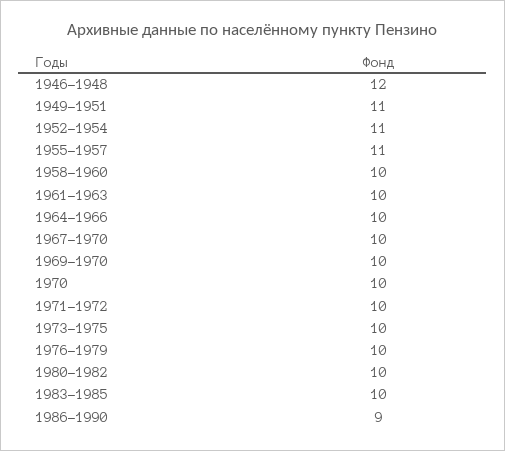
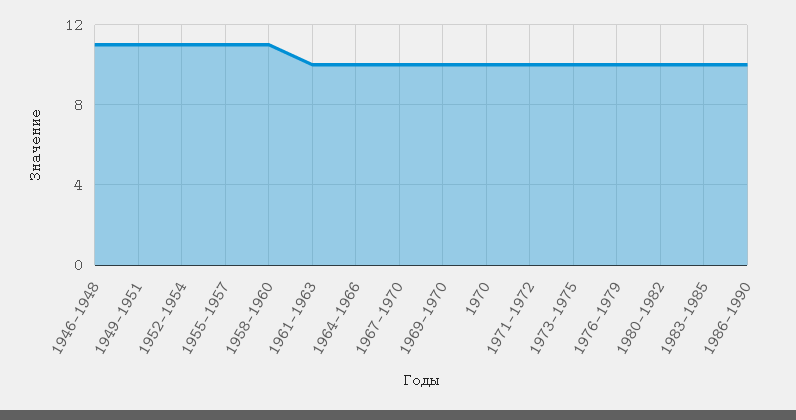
1946-1948: 12 -> 11
1958-1960: 10 -> 11
1986-1990: 9 -> 10

